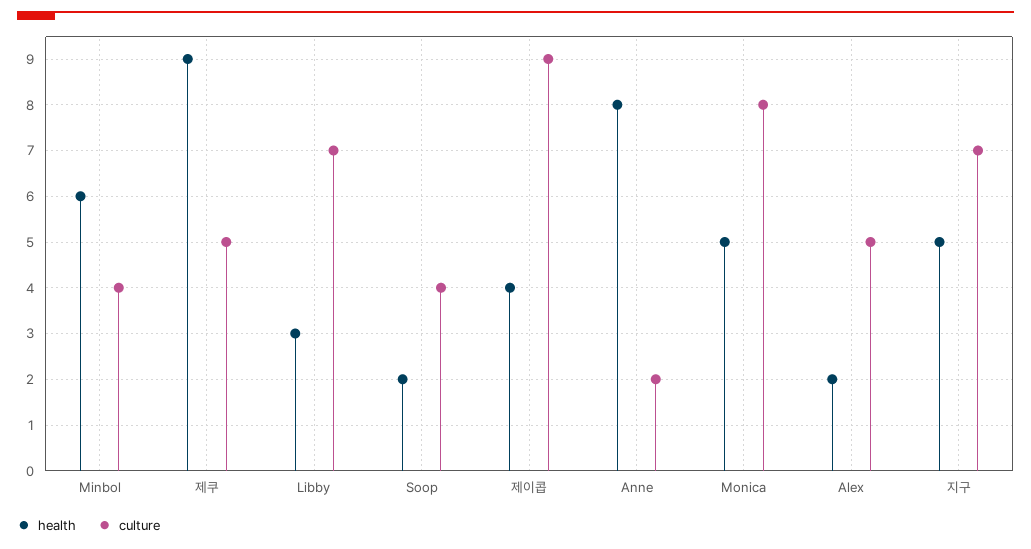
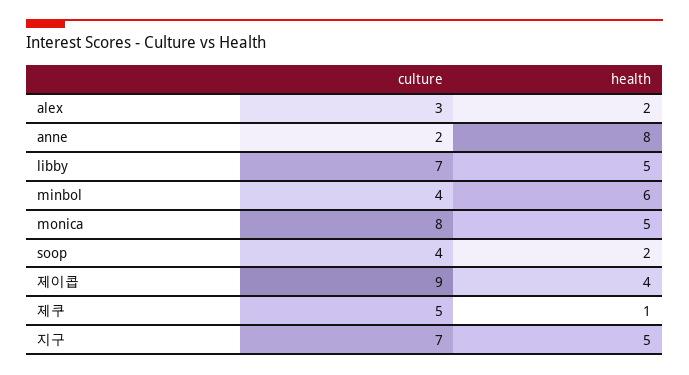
health, 제쿠: 9 -> 1
health, Libby: 3 -> 5
culture, Alex: 5 -> 3

